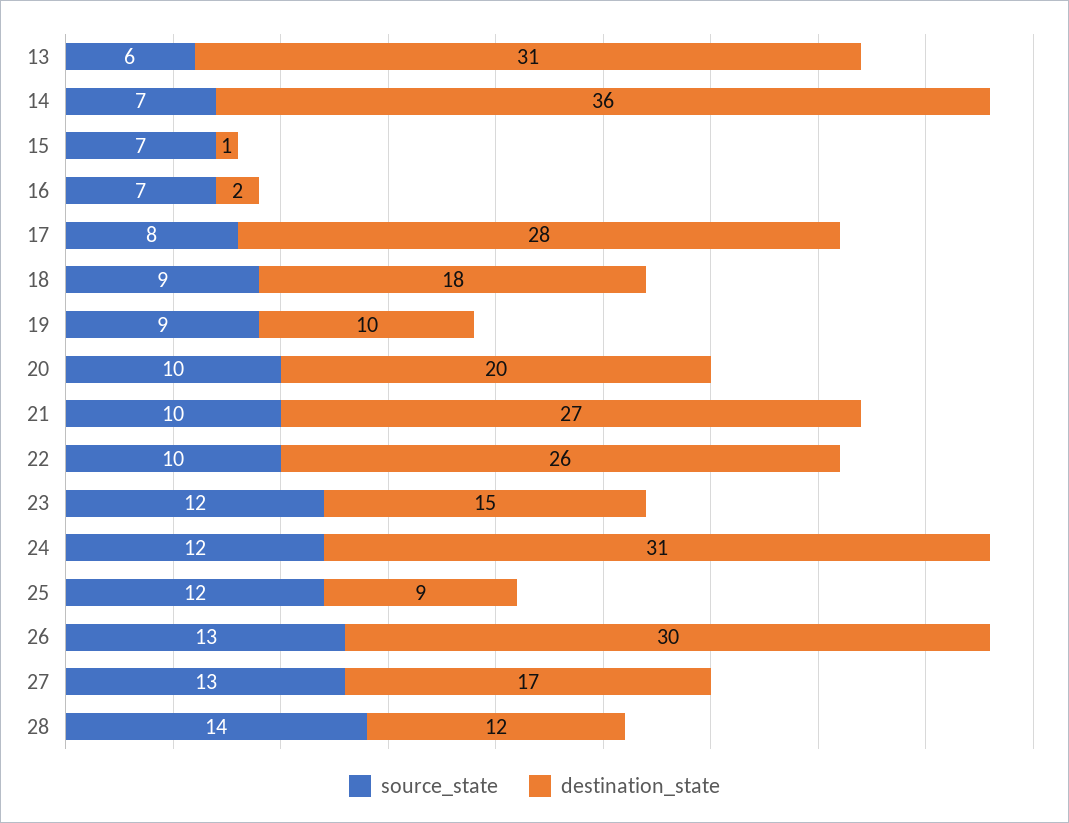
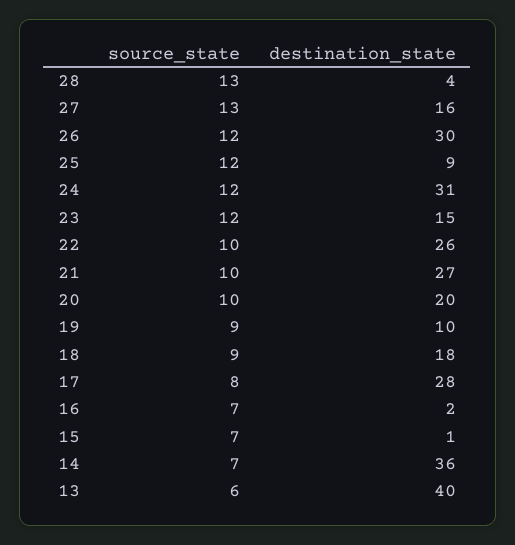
destination_state, 13: 31 -> 40
source_state, 26: 13 -> 12
destination_state, 27: 17 -> 16
source_state, 28: 14 -> 13
destination_state, 28: 12 -> 4

